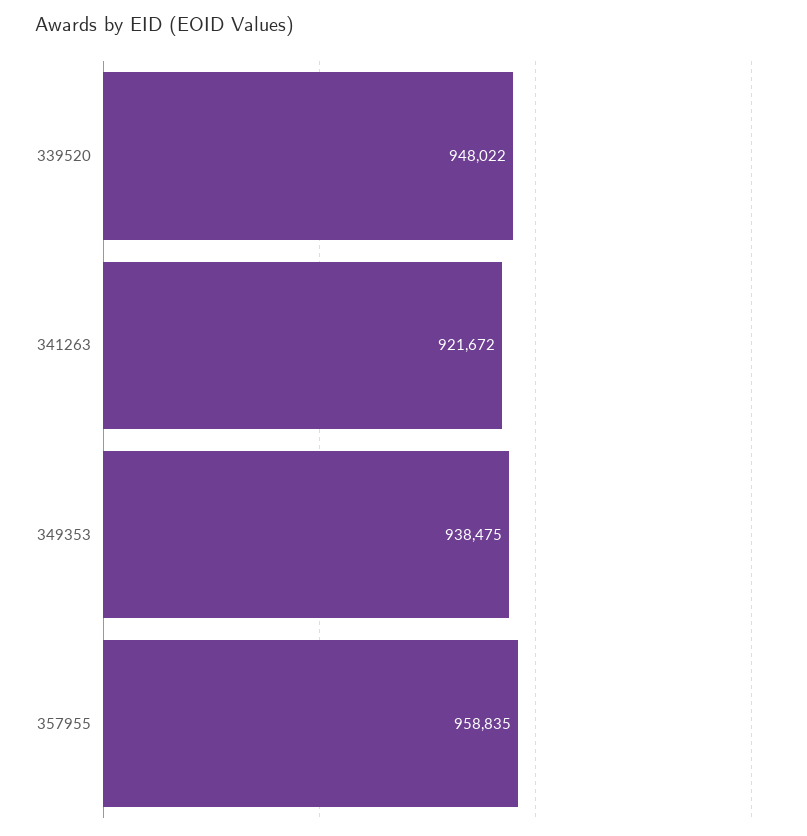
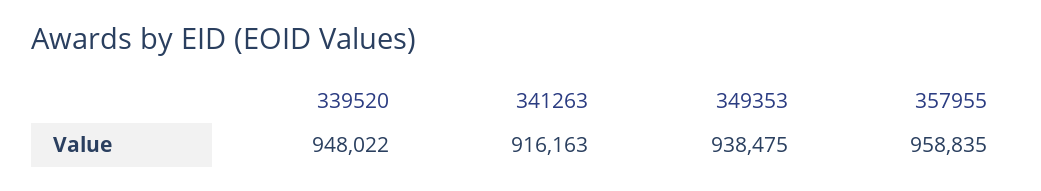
341263: 921672 -> 916163

